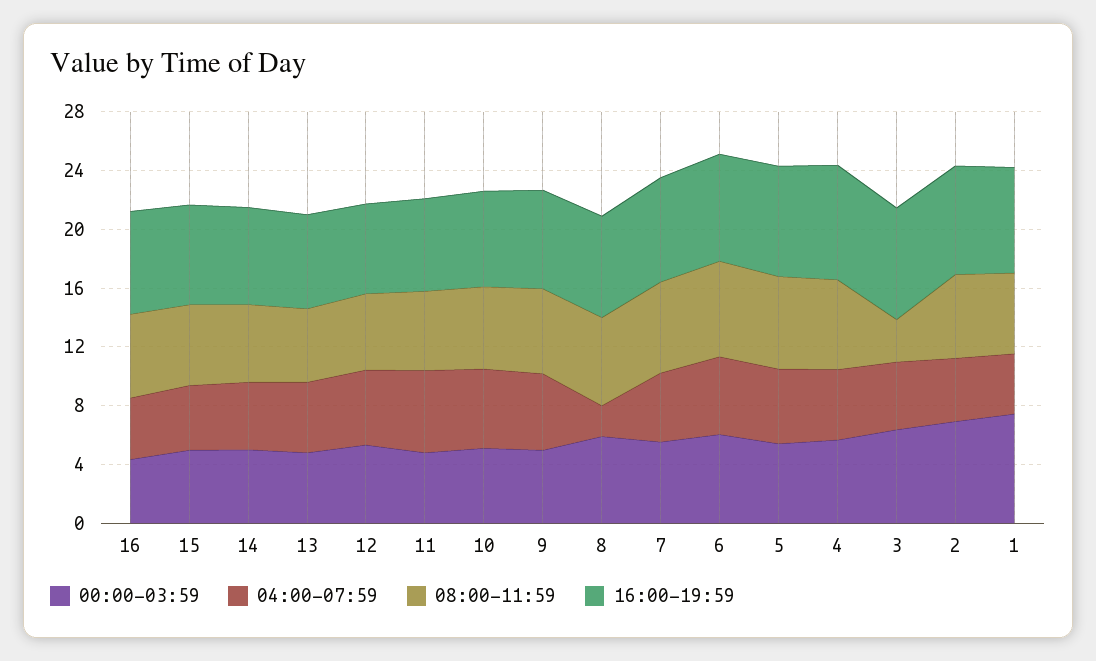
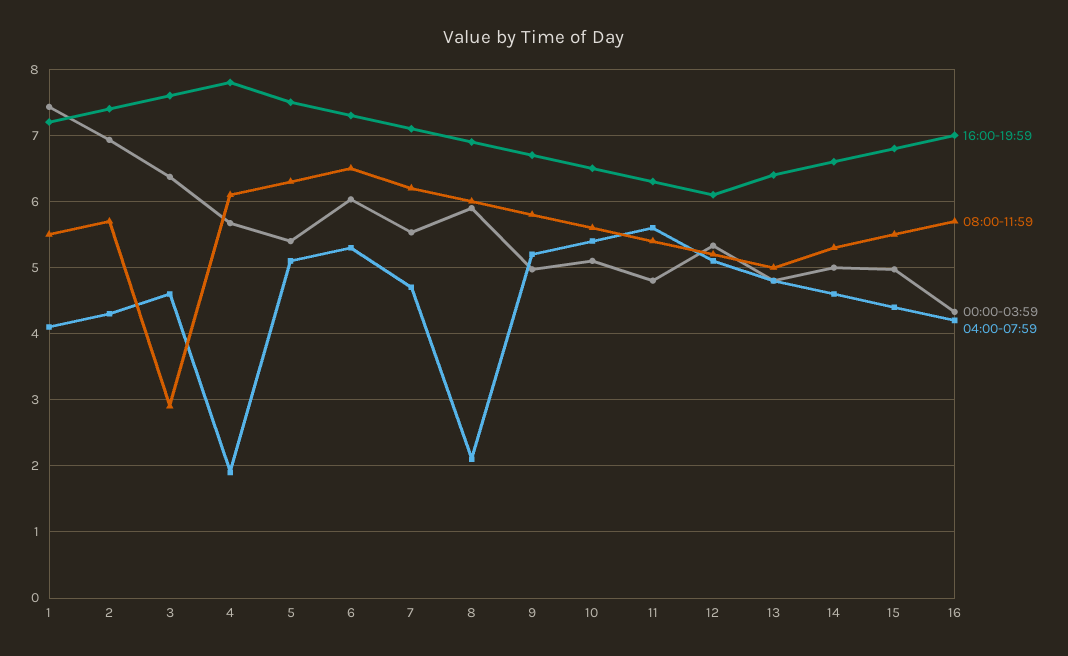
04:00-07:59, 4: 5 -> 1.9

